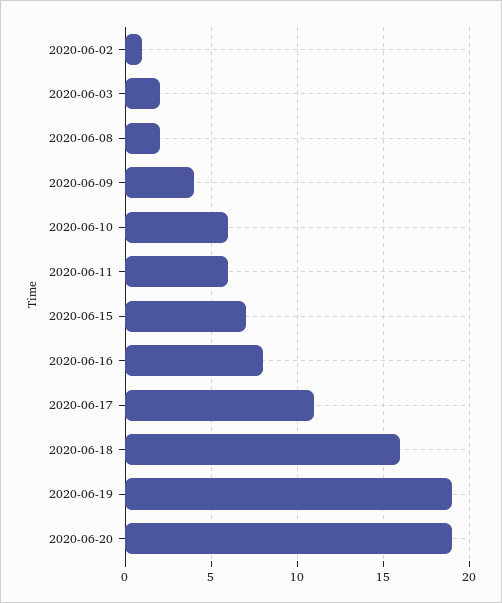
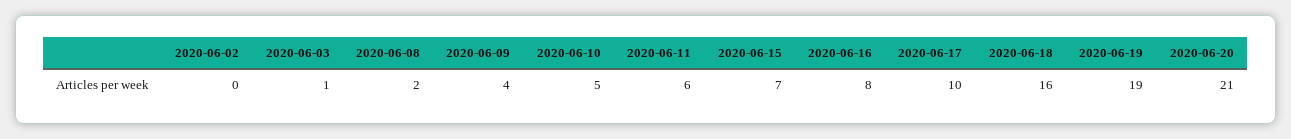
2020-06-02: 1 -> 0
2020-06-03: 2 -> 1
2020-06-10: 6 -> 5
2020-06-17: 11 -> 10
2020-06-20: 19 -> 21

